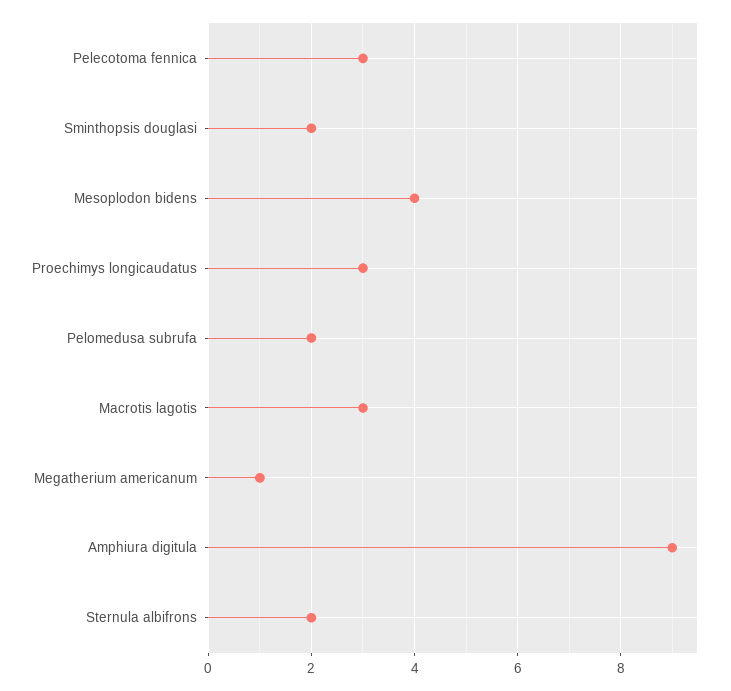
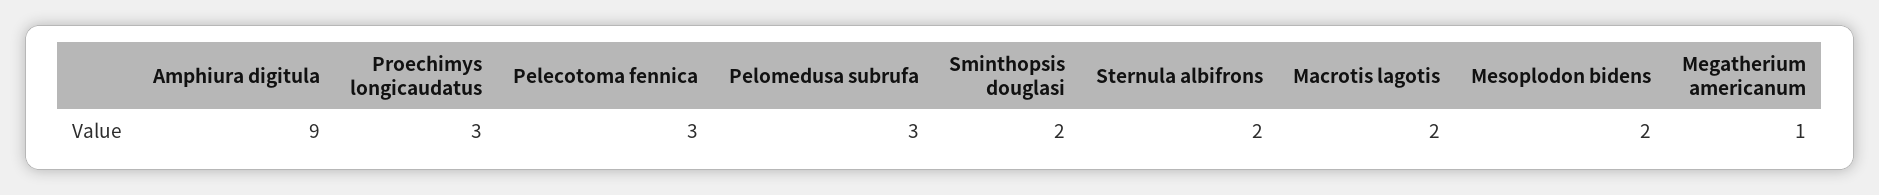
Mesoplodon bidens: 4 -> 2
Pelomedusa subrufa: 2 -> 3
Macrotis lagotis: 3 -> 2

